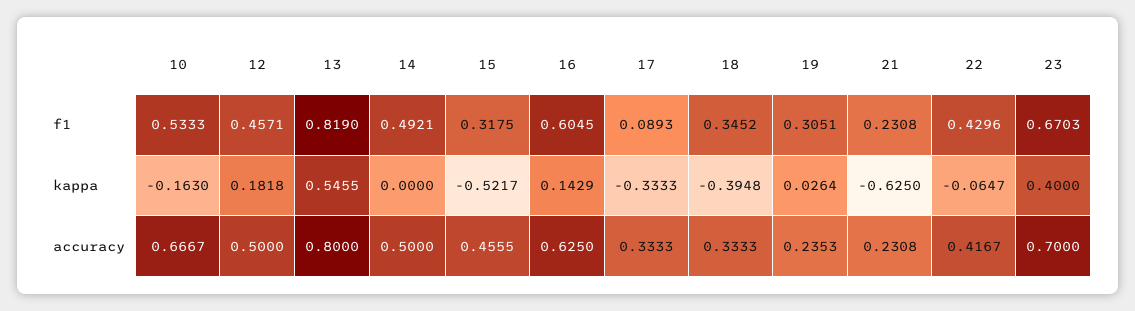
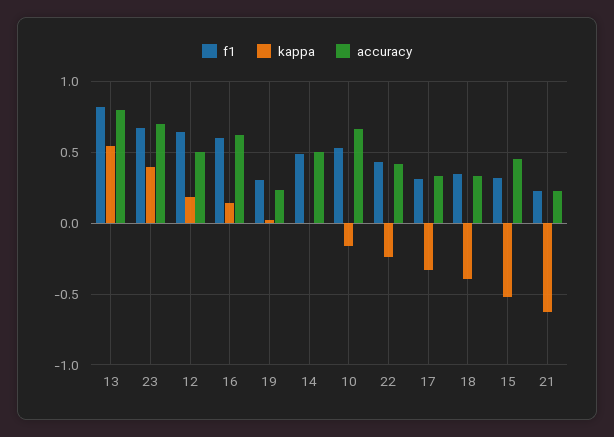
f1, 12: 0.4571 -> 0.65
f1, 17: 0.0893 -> 0.3
kappa, 22: -0.0647 -> -0.25

